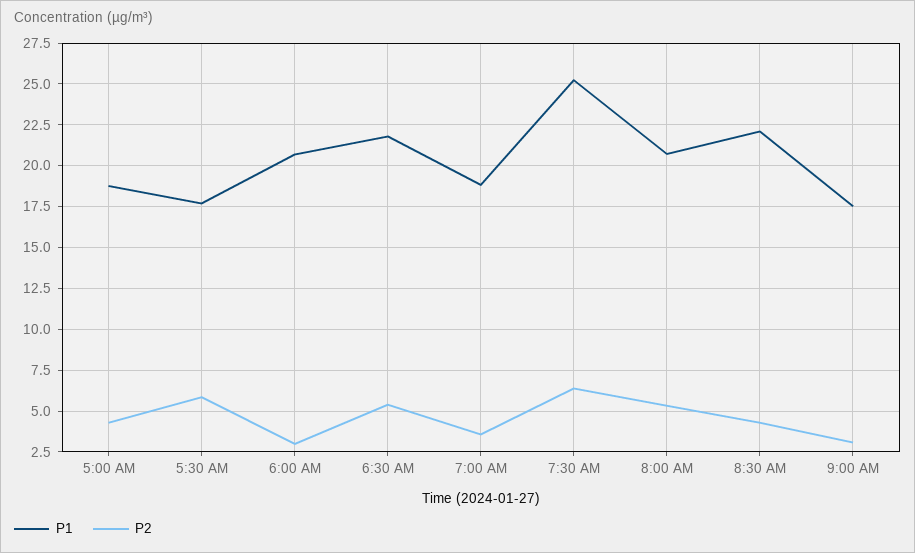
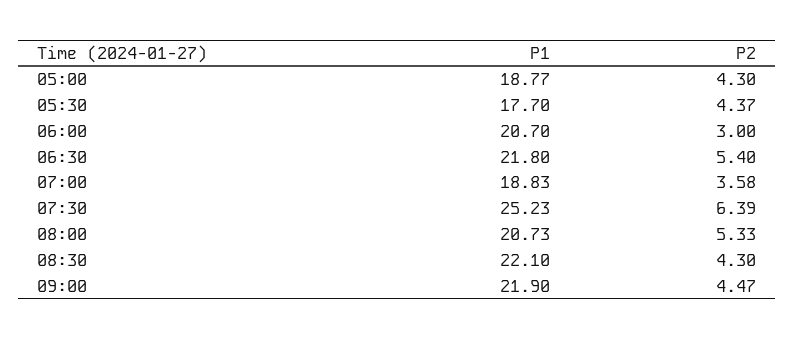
P2, 5:30 AM: 6 -> 4.37
P1, 9:00 AM: 17.5 -> 21.9
P2, 9:00 AM: 3 -> 4.47

